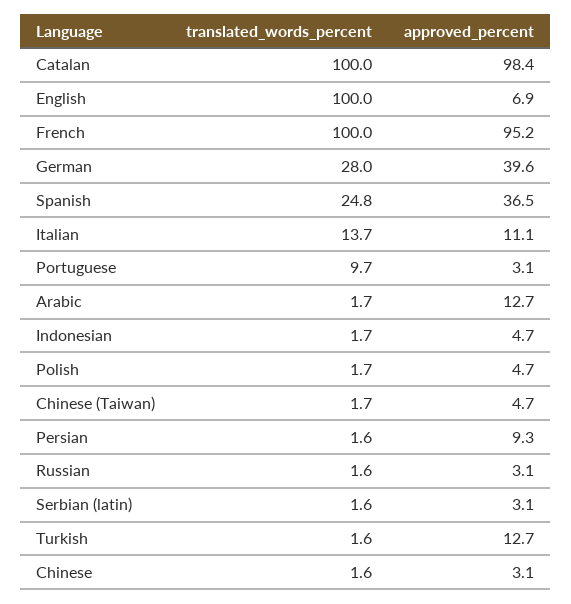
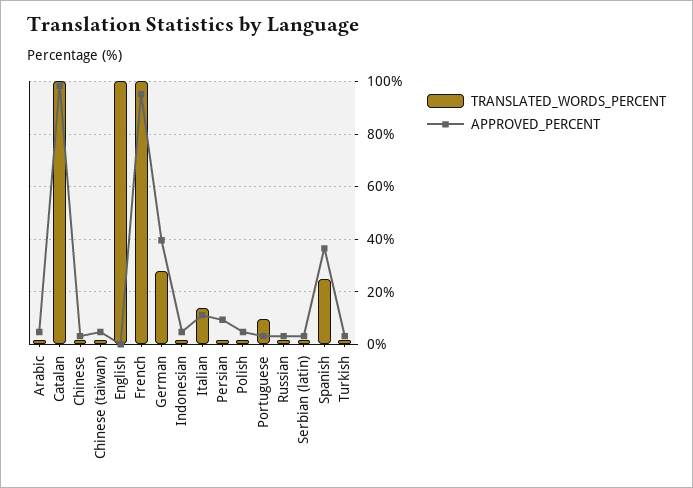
approved_percent, English: 6.9 -> 0
approved_percent, Arabic: 12.7 -> 5
approved_percent, Turkish: 12.7 -> 2.5

